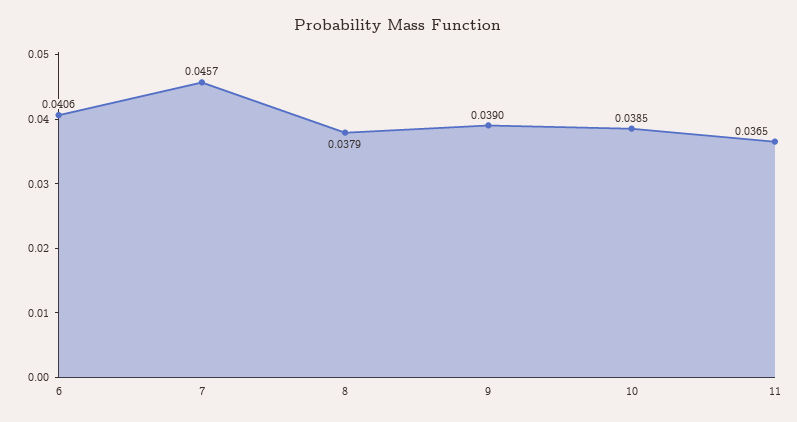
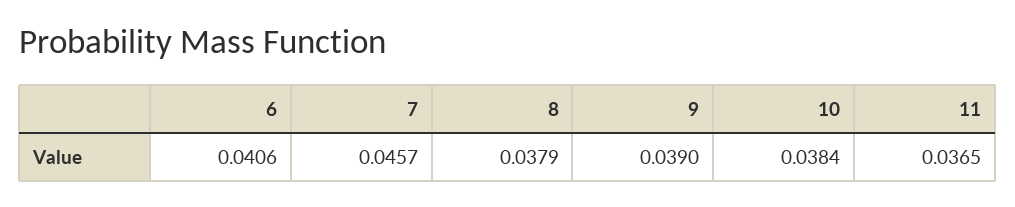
10: 0.0385 -> 0.0384

